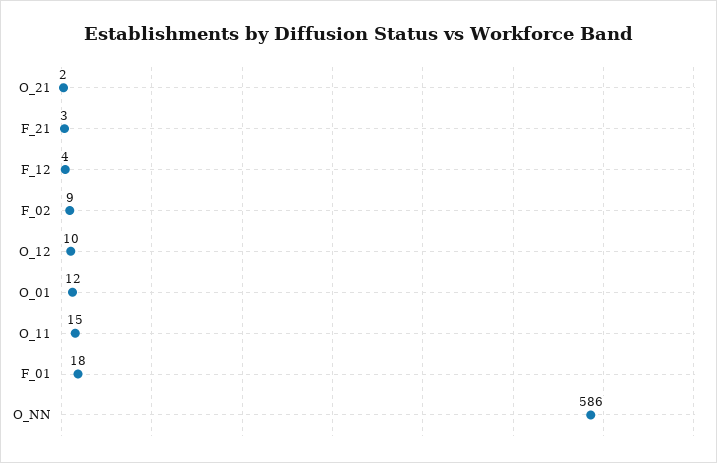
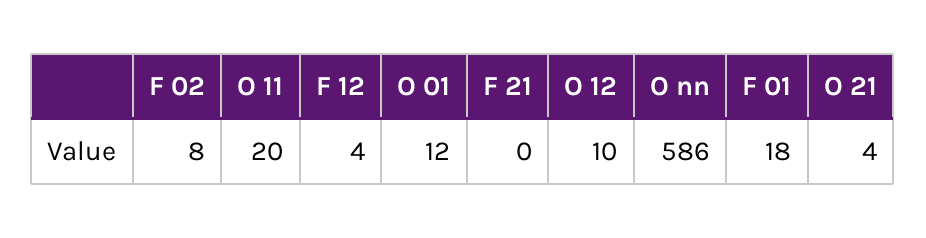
O_21: 2 -> 4
F_21: 3 -> 0
F_02: 9 -> 8
O_11: 15 -> 20

